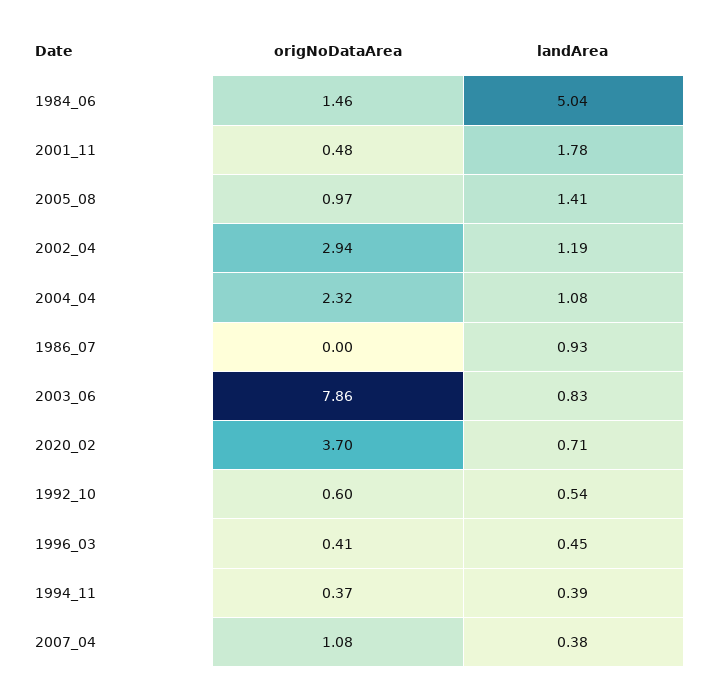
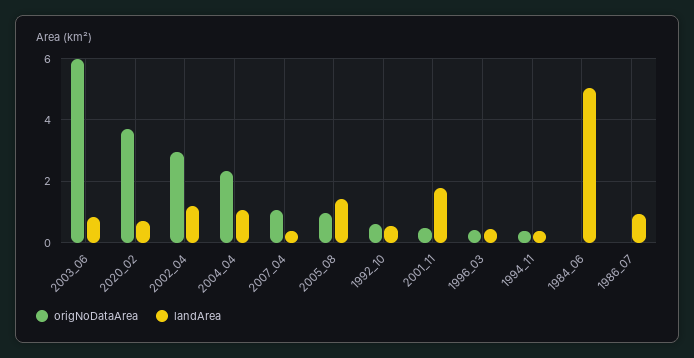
origNoDataArea, 1984_06: 1.46 -> 0
origNoDataArea, 2003_06: 7.86 -> 6

